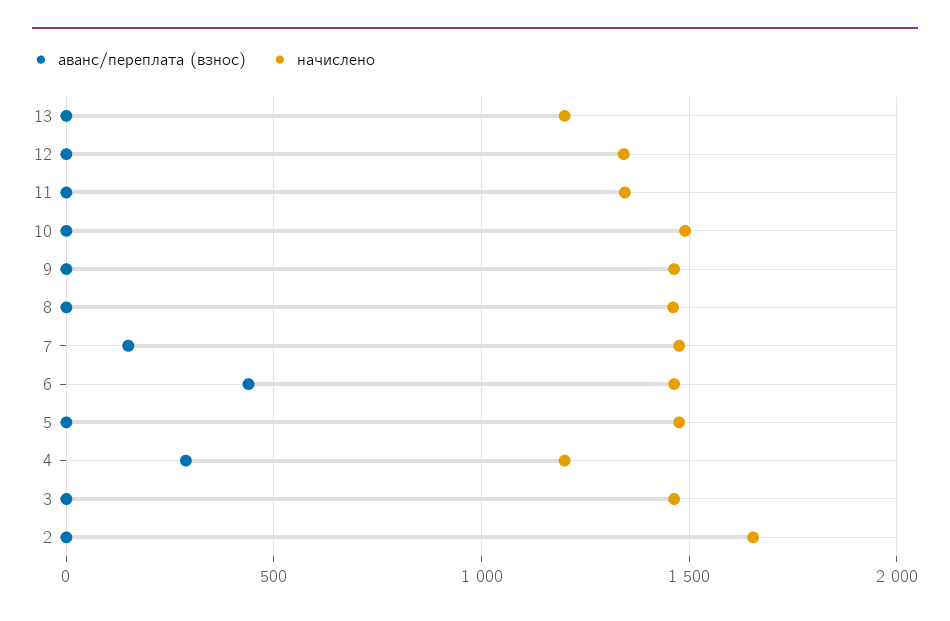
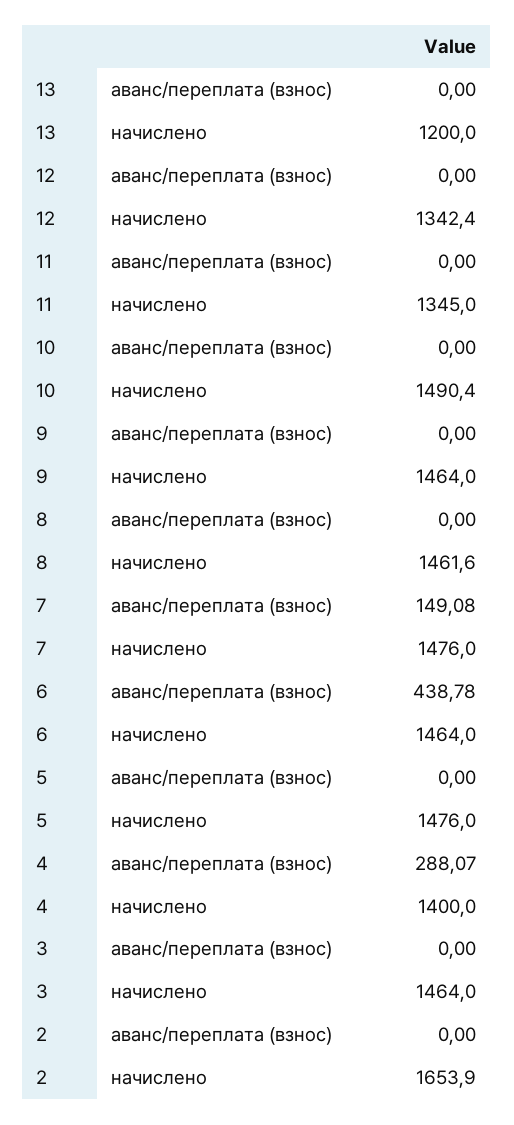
начислено, 4: 1200 -> 1400

